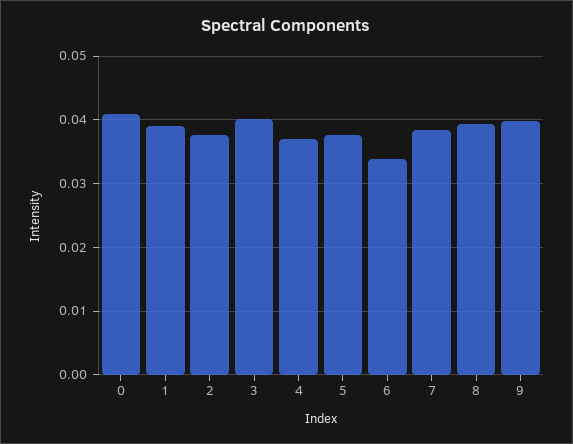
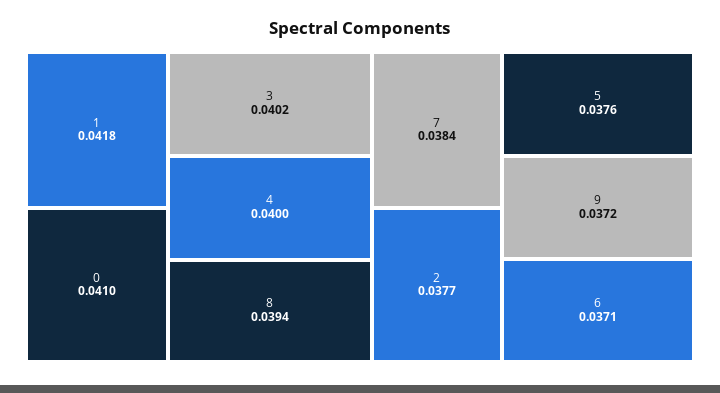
1: 0.039 -> 0.0418
4: 0.037 -> 0.04
6: 0.034 -> 0.0371
9: 0.04 -> 0.0372

